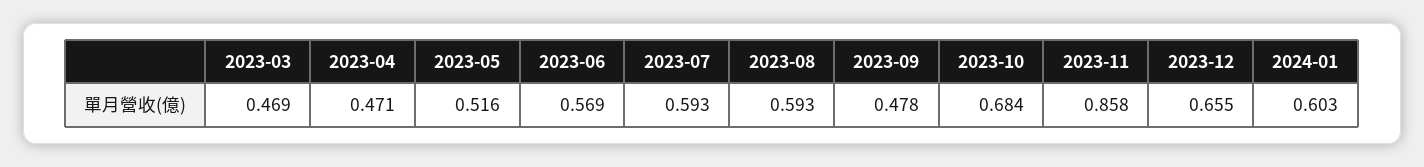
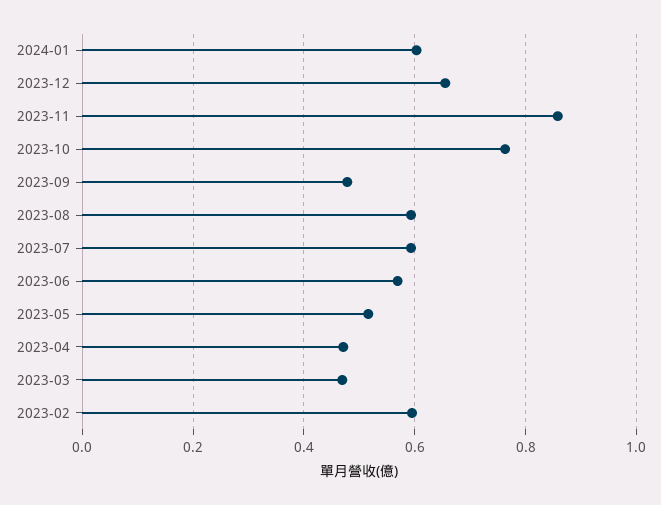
2023-10: 0.684 -> 0.76
2023-02: none -> 0.6

